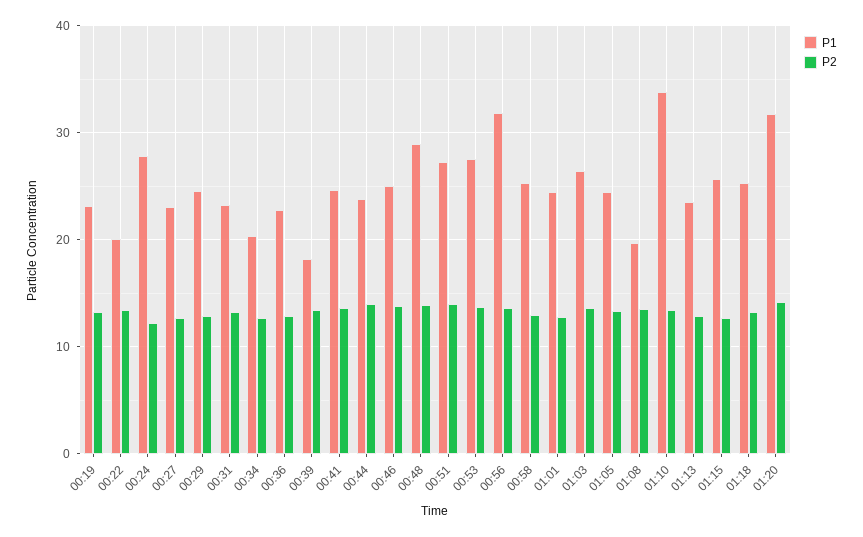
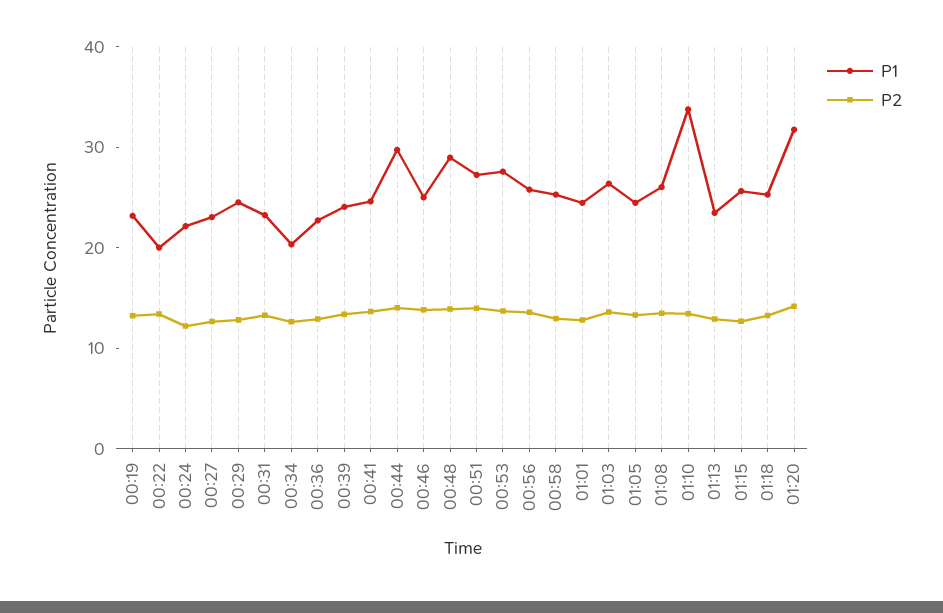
P1, 00:24: 28 -> 22
P1, 00:39: 18 -> 24
P1, 00:44: 24 -> 30
P1, 00:56: 32 -> 26
P1, 01:08: 20 -> 26

